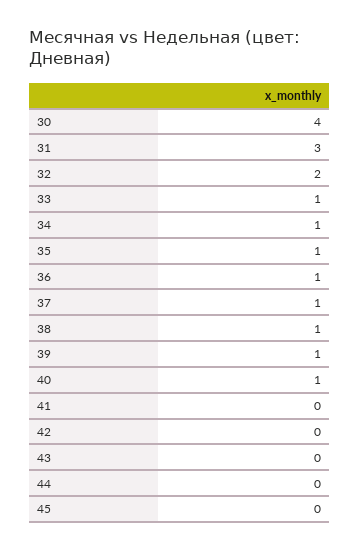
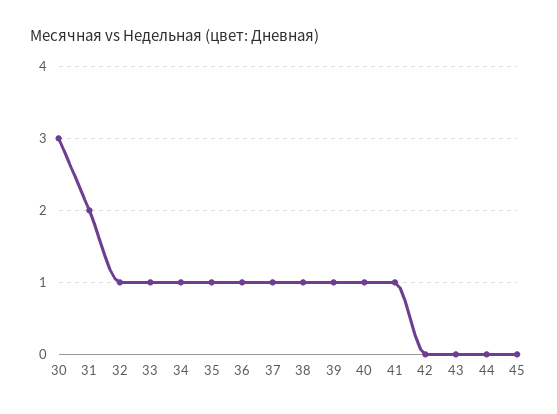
30: 4 -> 3
31: 3 -> 2
32: 2 -> 1
41: 0 -> 1

